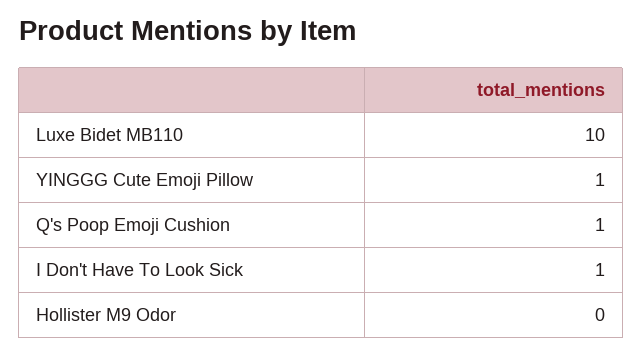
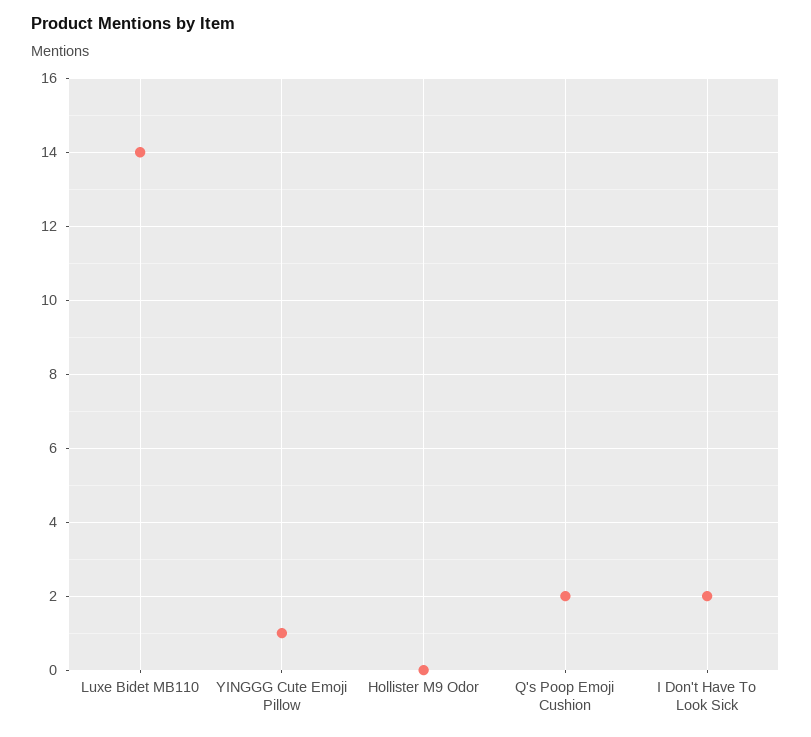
Luxe Bidet MB110: 10 -> 14
Q's Poop Emoji Cushion: 1 -> 2
I Don't Have To Look Sick: 1 -> 2

